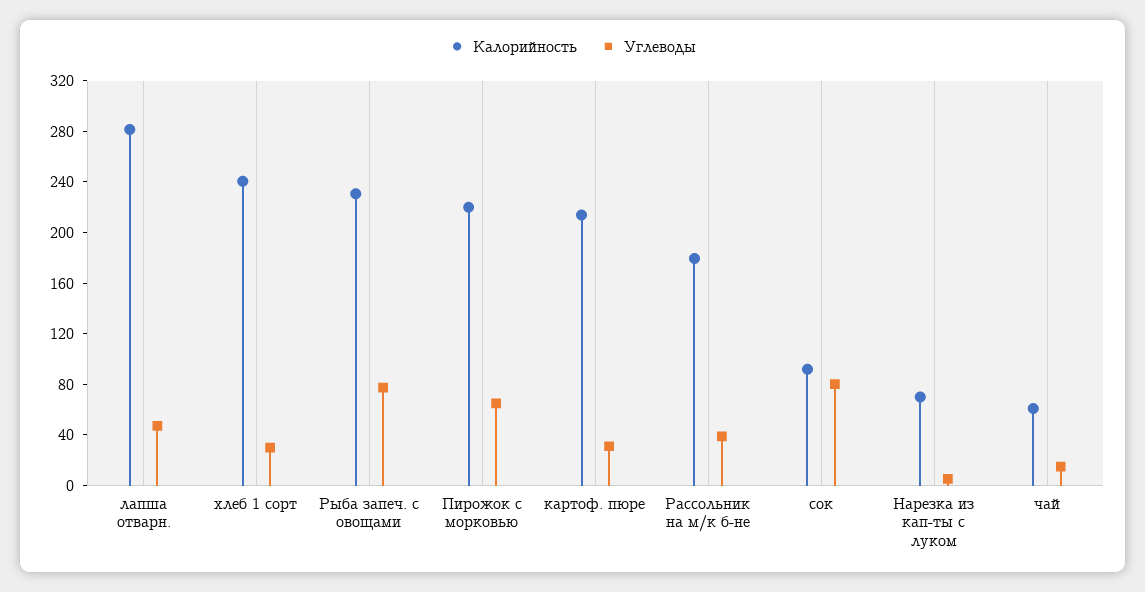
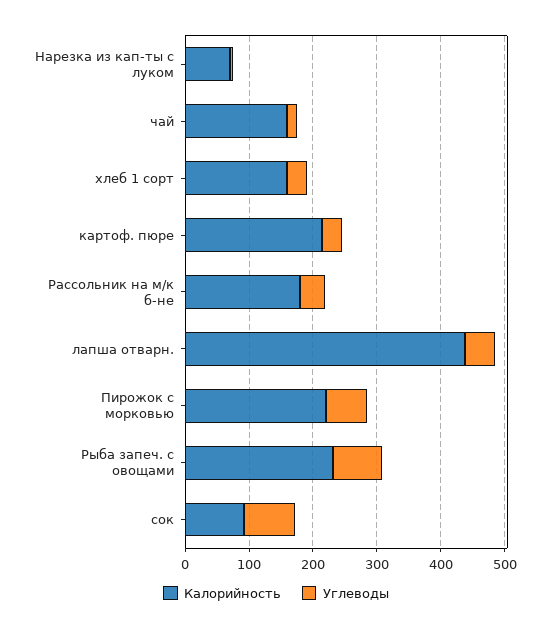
Калорийность, лапша отварн.: 280 -> 440
Калорийность, хлеб 1 сорт: 240 -> 160
Калорийность, чай: 60 -> 160

